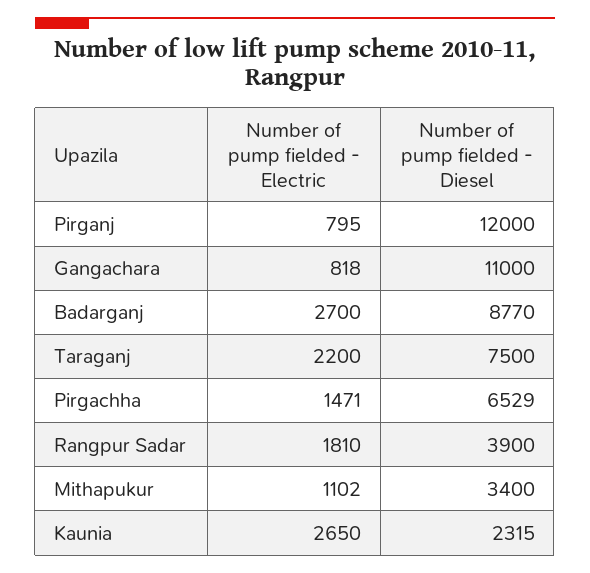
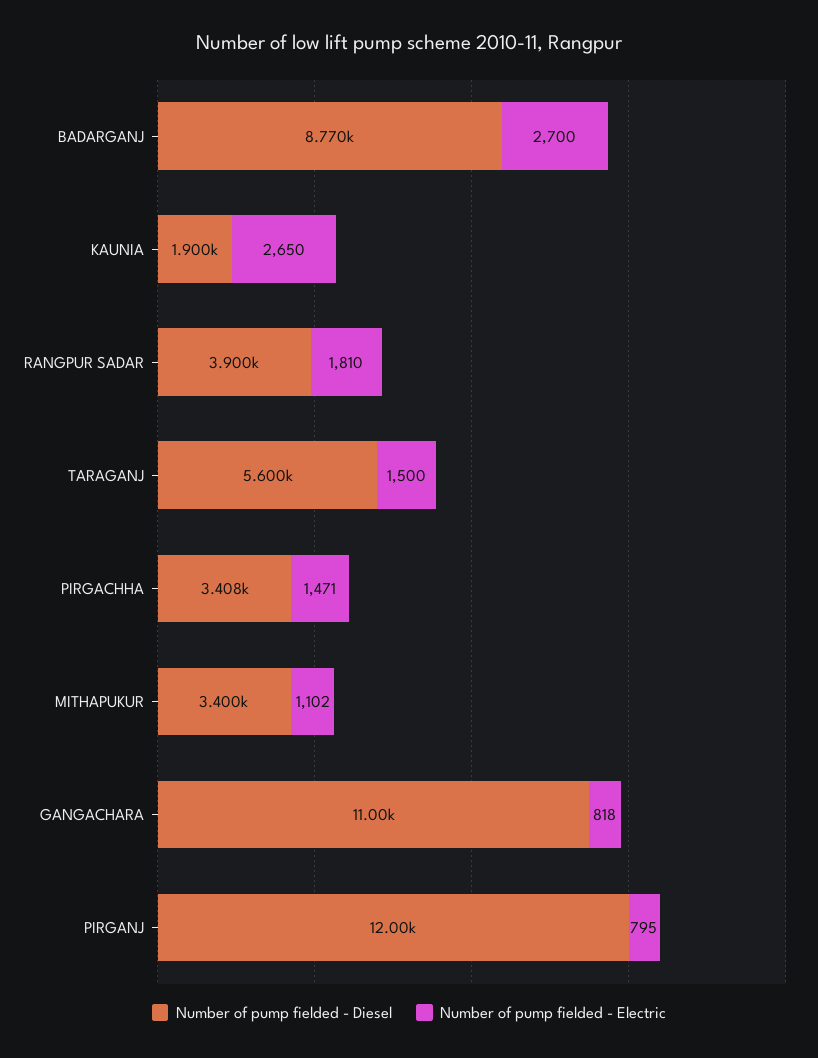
Number of pump fielded - Electric, Taraganj: 2200 -> 1500
Number of pump fielded - Diesel, Taraganj: 7500 -> 5600
Number of pump fielded - Diesel, Pirgachha: 6529 -> 3408
Number of pump fielded - Diesel, Kaunia: 2315 -> 1900

